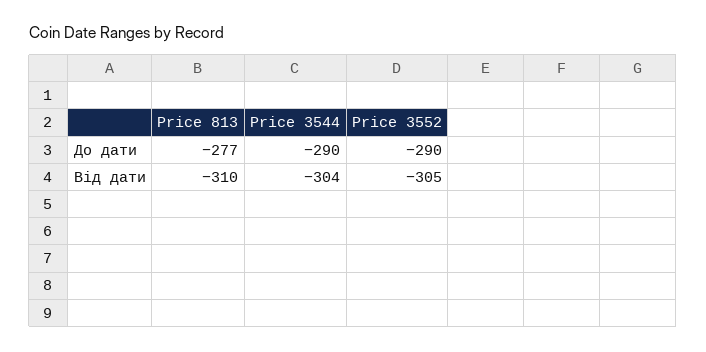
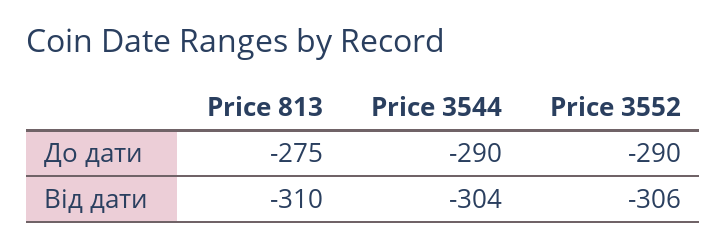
Price 813, До дати: -277 -> -275
Price 3552, Від дати: -305 -> -306

